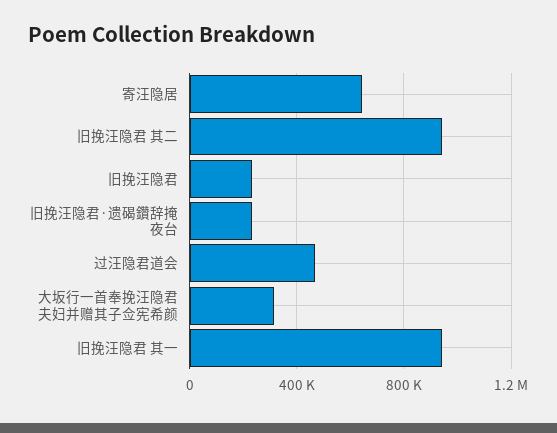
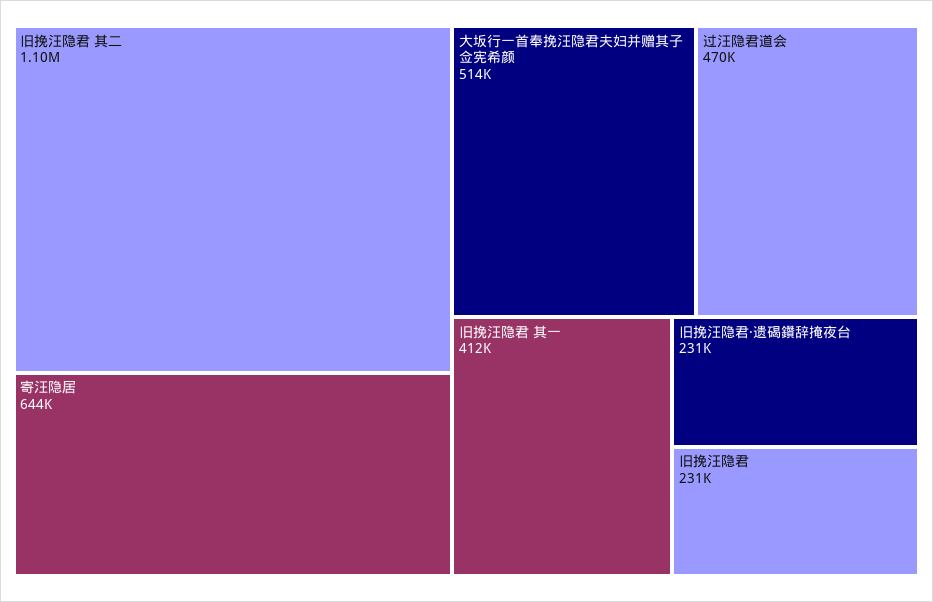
旧挽汪隐君 其二: 950000 -> 1100000
大坂行一首奉挽汪隐君夫妇并赠其子佥宪希颜: 300000 -> 514000
旧挽汪隐君 其一: 950000 -> 412000

